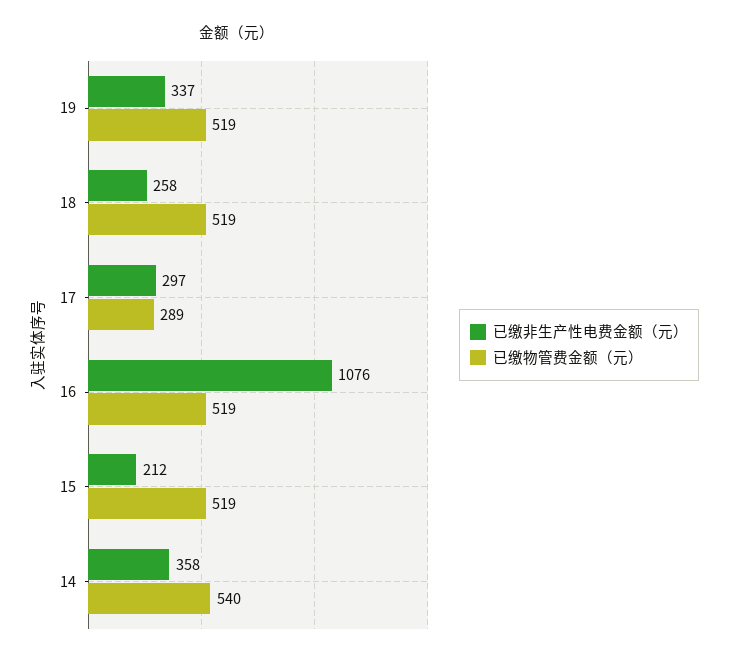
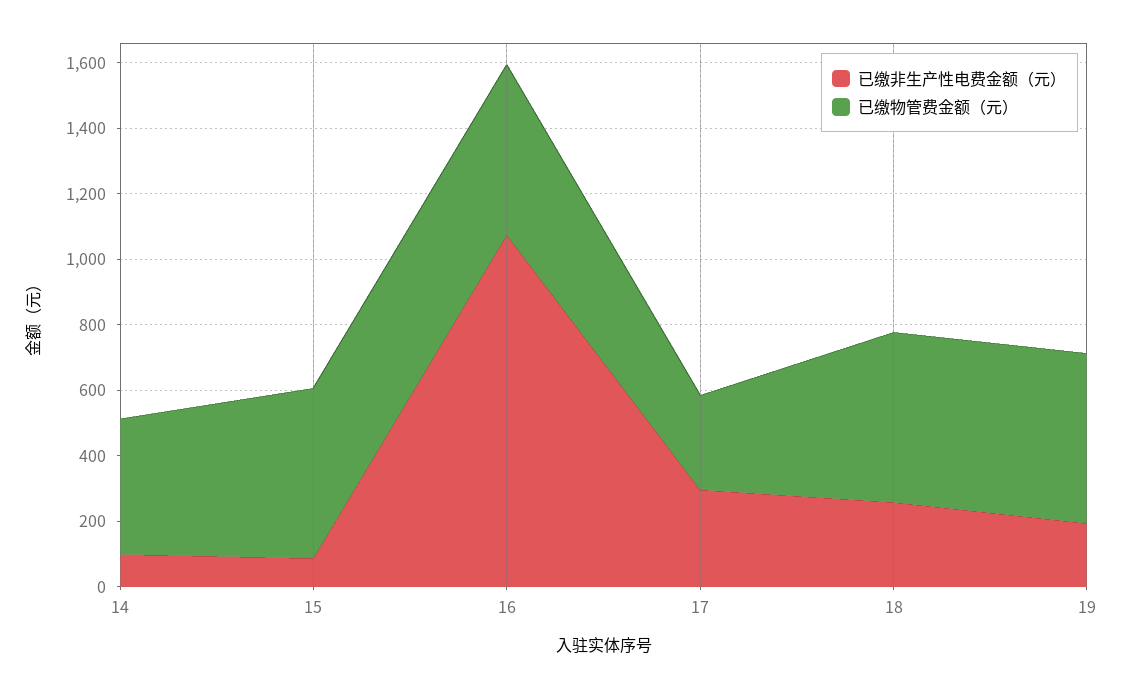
已缴非生产性电费金额（元）, 19: 337 -> 200
已缴非生产性电费金额（元）, 15: 212 -> 100
已缴非生产性电费金额（元）, 14: 358 -> 100
已缴物管费金额（元）, 14: 540 -> 400

